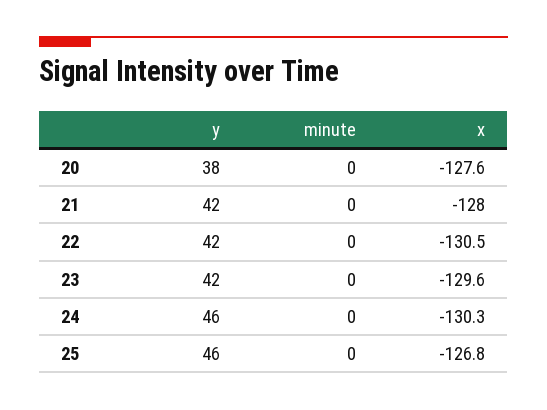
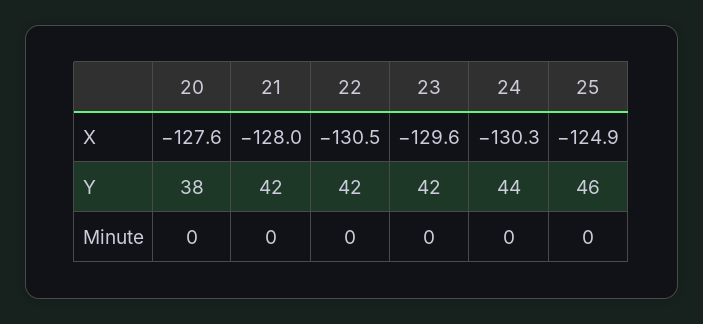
y, 24: 46 -> 44
x, 25: -126.8 -> -124.9

